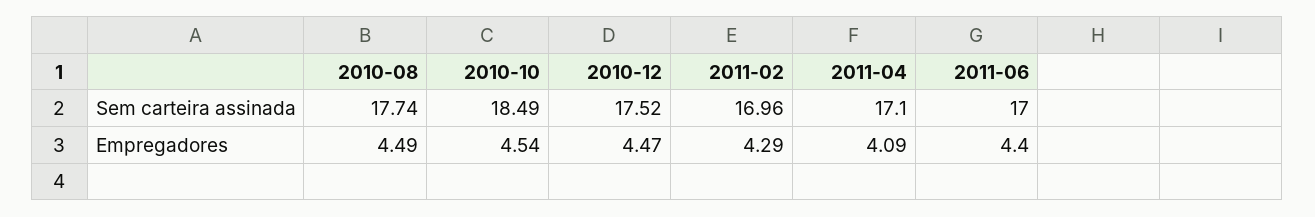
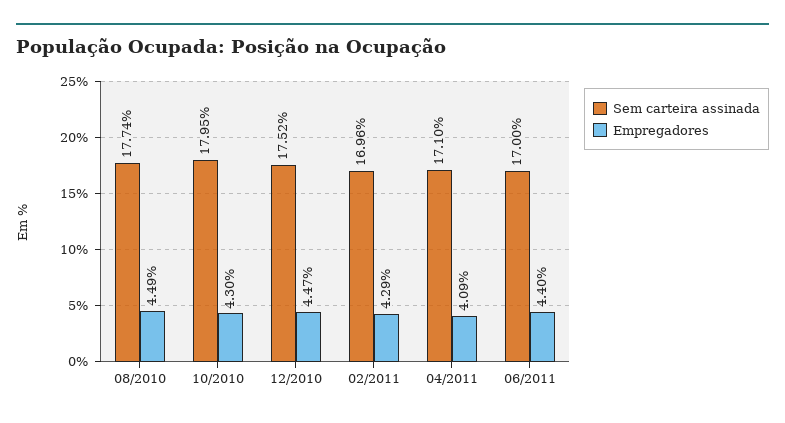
Sem carteira assinada, 2010-10: 18.49 -> 17.95
Empregadores, 2010-10: 4.54 -> 4.3

